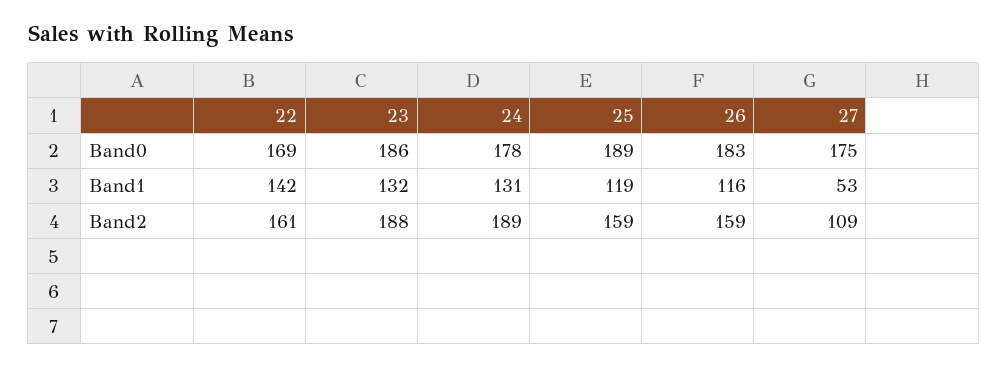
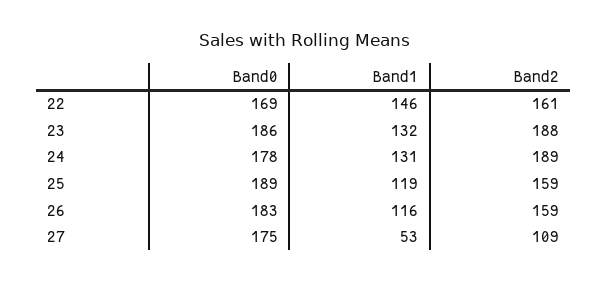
22, Band1: 142 -> 146

